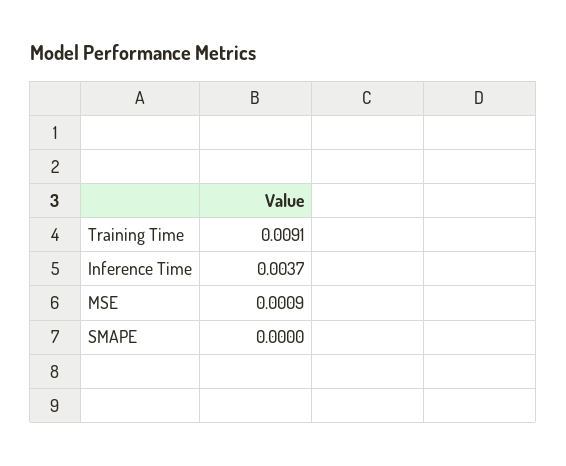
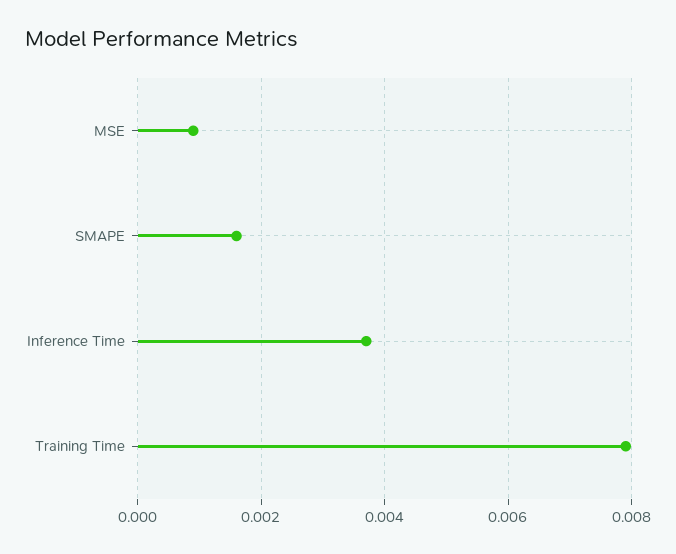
Training Time: 0.0091 -> 0.008
SMAPE: 0 -> 0.0015

